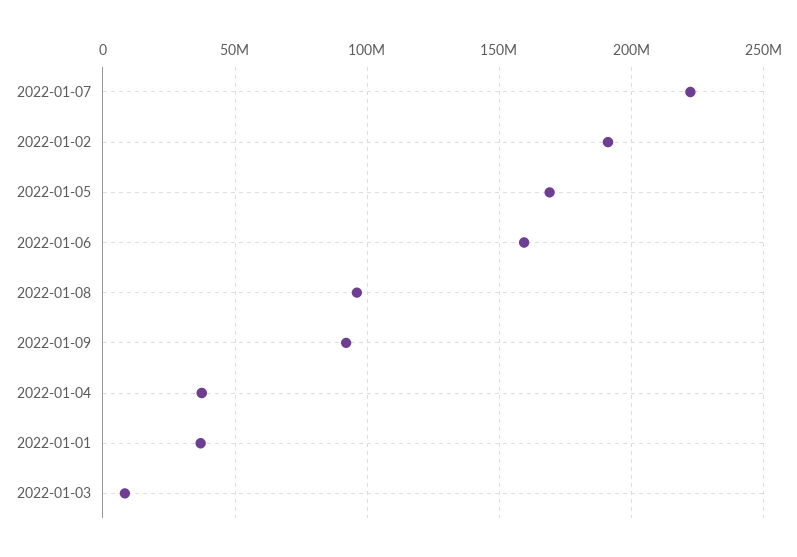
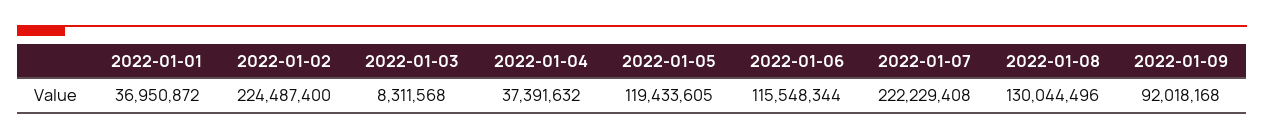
2022-01-02: 190000000 -> 224487400
2022-01-05: 170000000 -> 119433605
2022-01-06: 160000000 -> 115548344
2022-01-08: 95000000 -> 130044496

